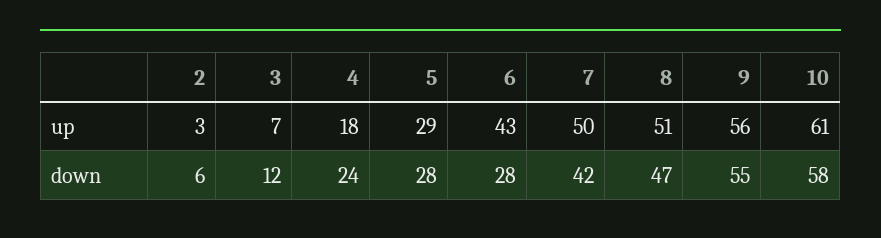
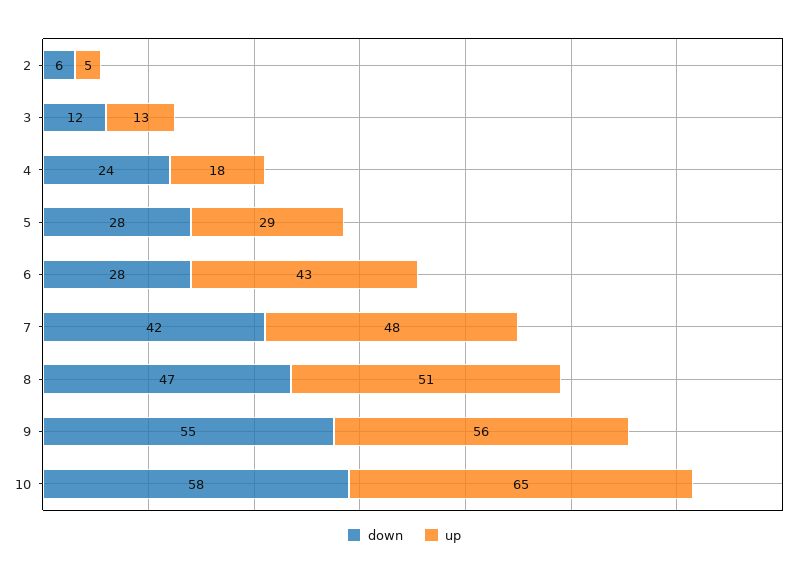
up, 2: 3 -> 5
up, 3: 7 -> 13
up, 7: 50 -> 48
up, 10: 61 -> 65

